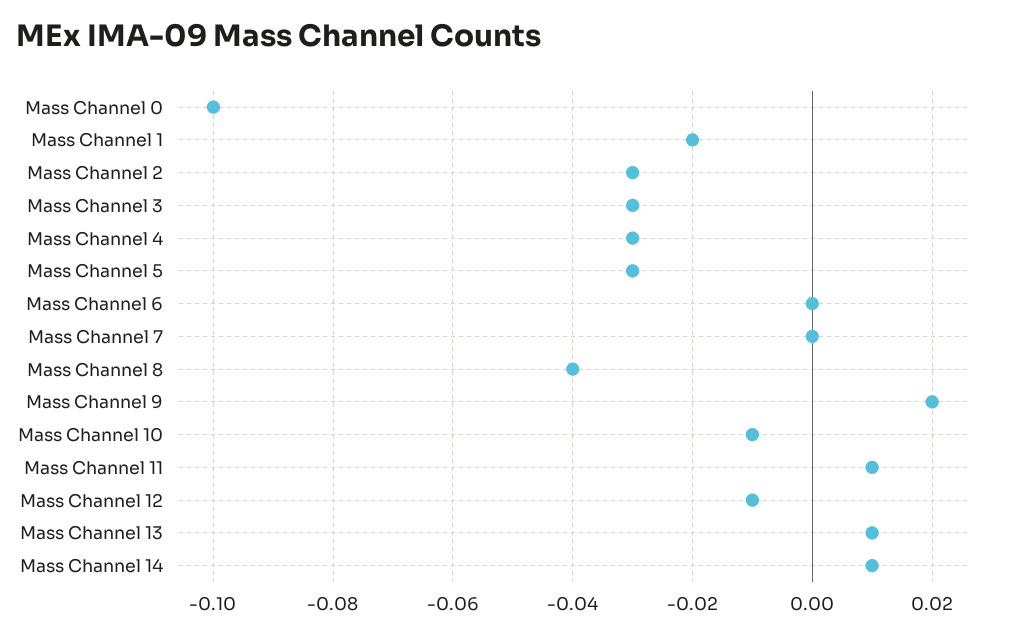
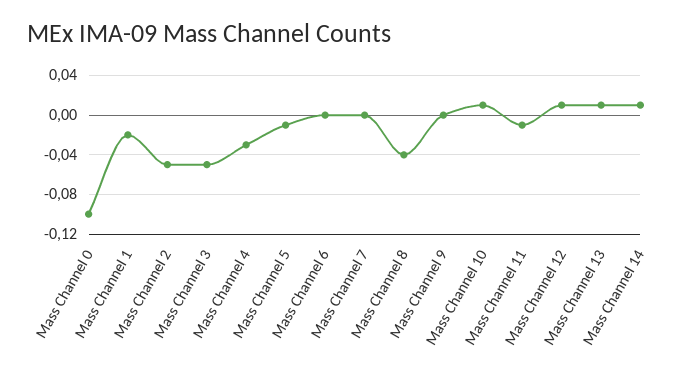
Mass Channel 2: -0.03 -> -0.05
Mass Channel 3: -0.03 -> -0.05
Mass Channel 5: -0.03 -> -0.01
Mass Channel 9: 0.02 -> 0
Mass Channel 10: -0.01 -> 0.01
Mass Channel 11: 0.01 -> -0.01
Mass Channel 12: -0.01 -> 0.01

